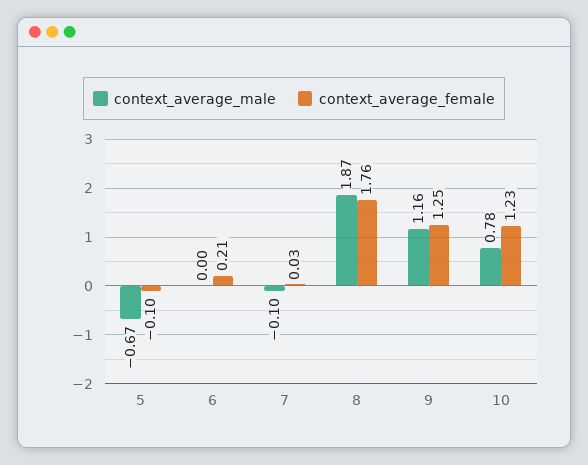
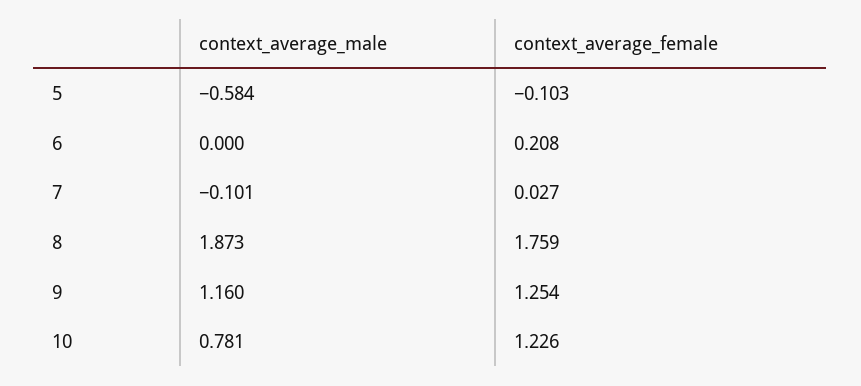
context_average_male, 5: -0.67 -> -0.584

